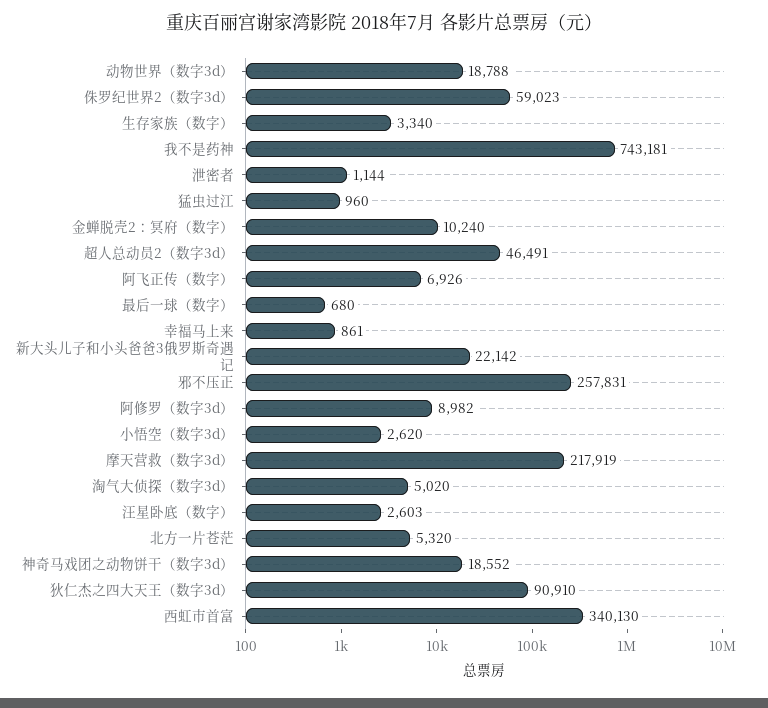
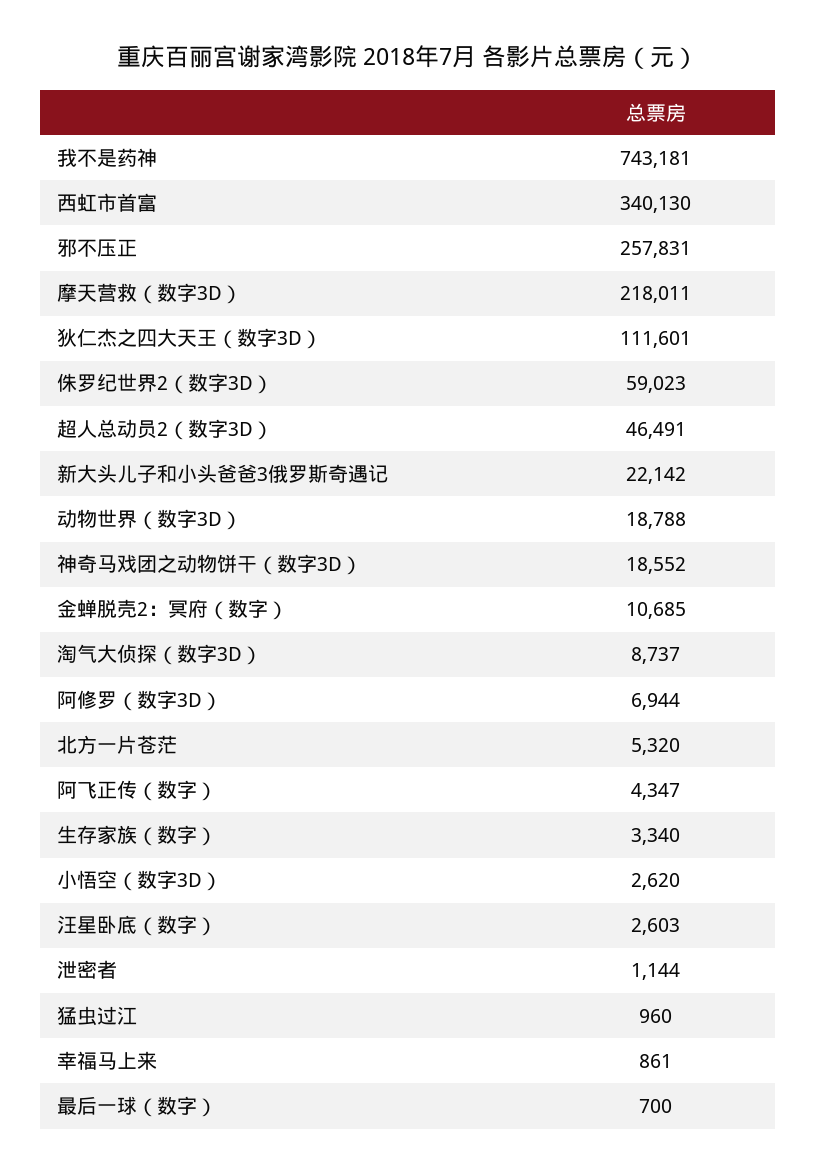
金蝉脱壳2：冥府（数字）: 10240 -> 10685
阿飞正传（数字）: 6926 -> 4347
最后一球（数字）: 680 -> 700
阿修罗（数字3d）: 8982 -> 6944
摩天营救（数字3d）: 217919 -> 218011
淘气大侦探（数字3d）: 5020 -> 8737
狄仁杰之四大天王（数字3d）: 90910 -> 111601

